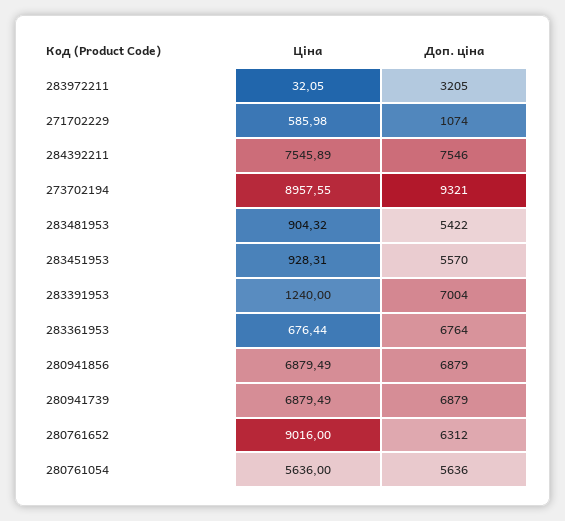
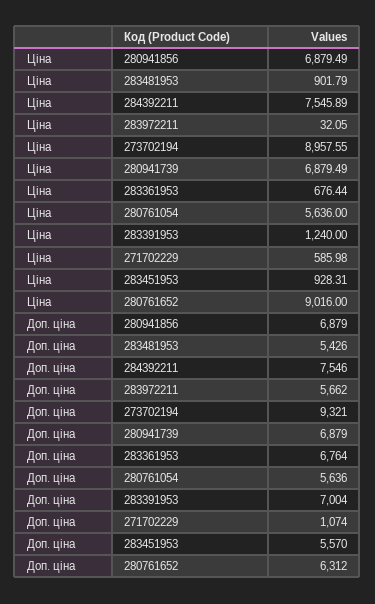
Доп. ціна, 283972211: 3205 -> 5662
Ціна, 283481953: 904.32 -> 901.79
Доп. ціна, 283481953: 5422 -> 5426

